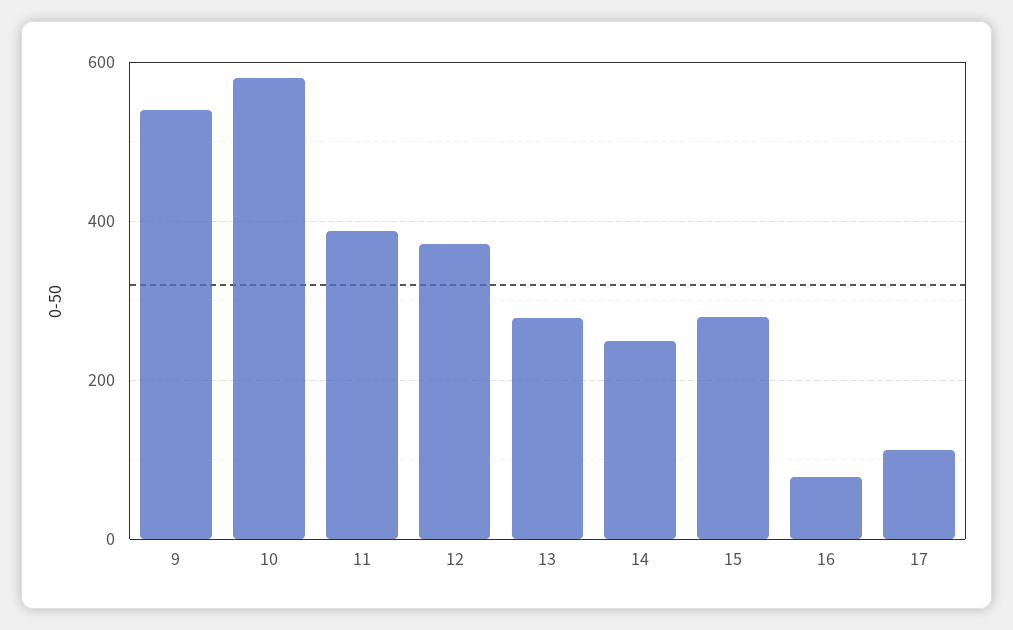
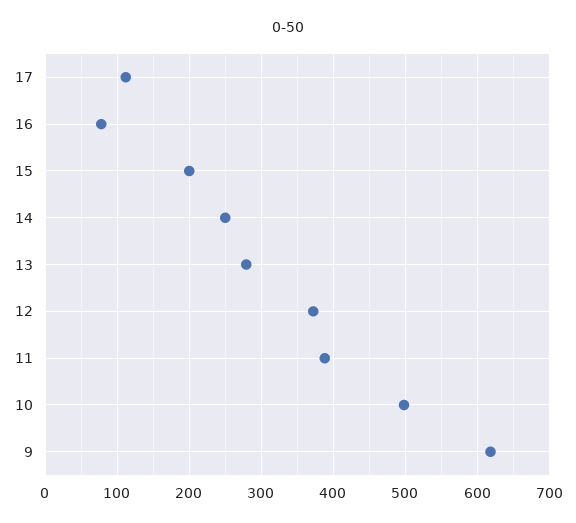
9: 540 -> 620
10: 580 -> 500
15: 280 -> 200

